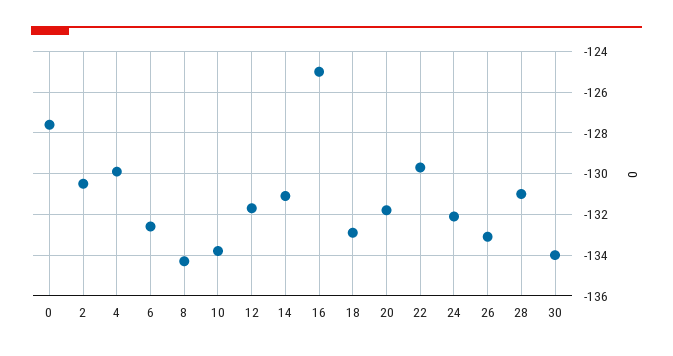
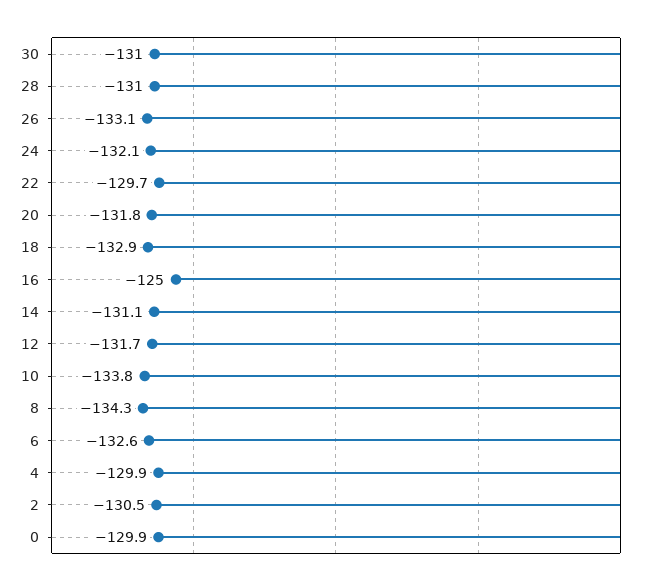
0: -127.5 -> -129.9
30: -134 -> -131

